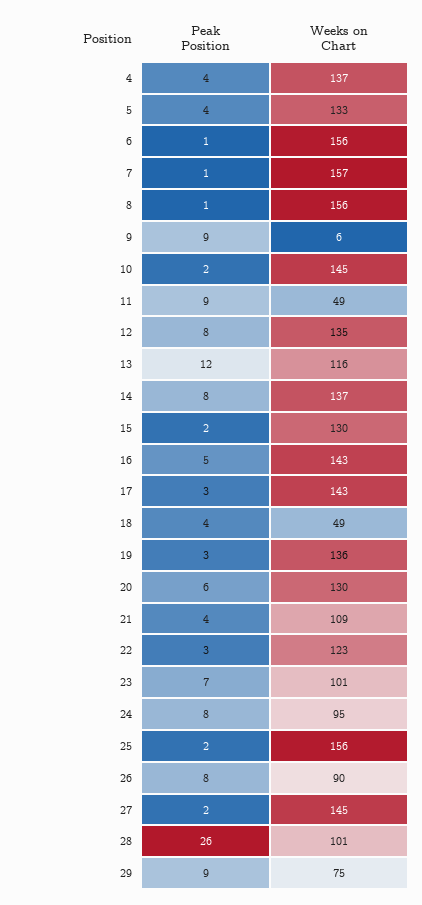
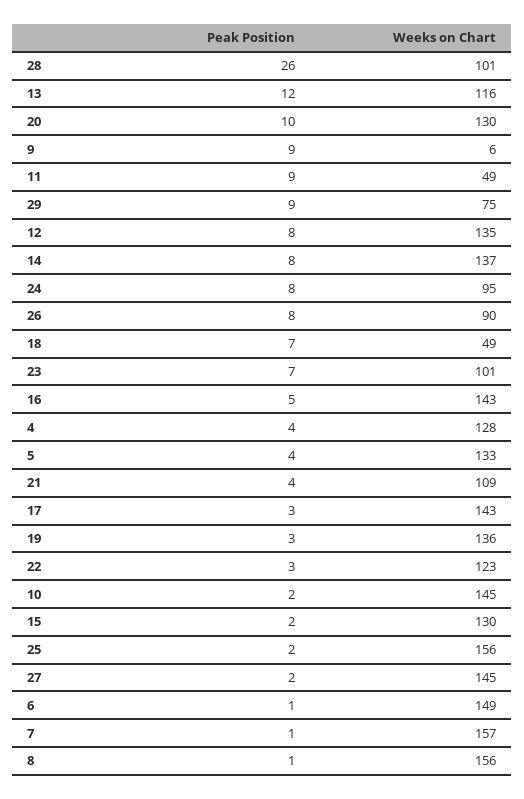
Weeks on Chart, 4: 137 -> 128
Weeks on Chart, 6: 156 -> 149
Peak Position, 18: 4 -> 7
Peak Position, 20: 6 -> 10

